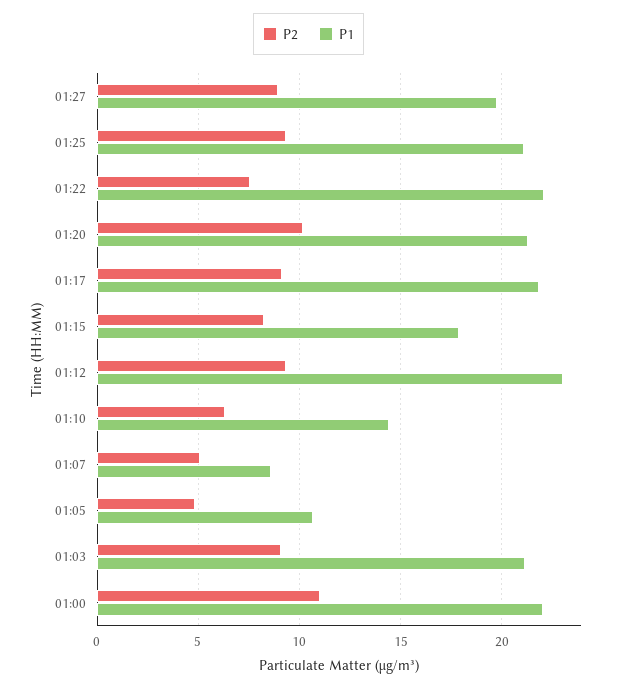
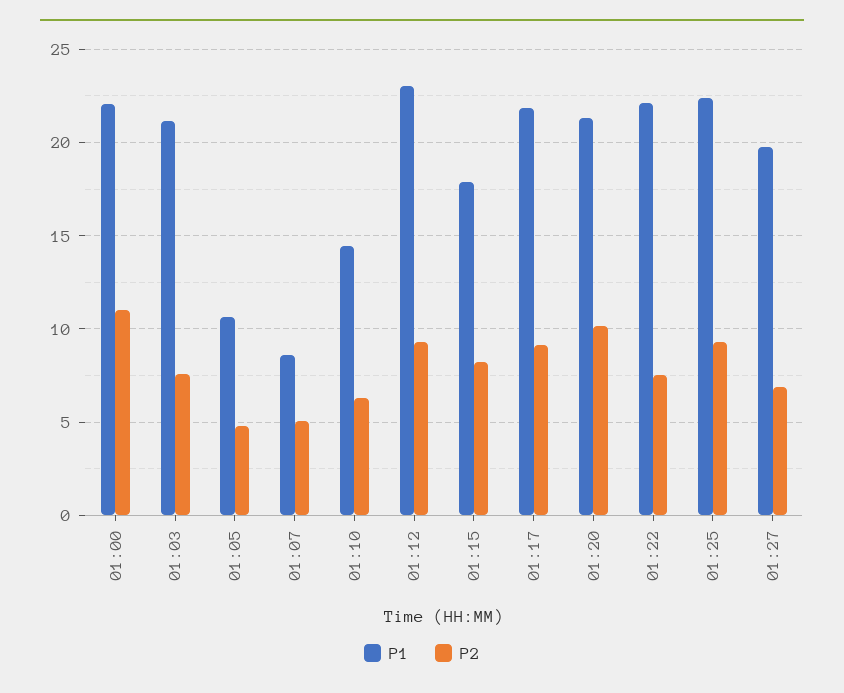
P2, 01:27: 9 -> 7
P1, 01:25: 21 -> 22.5
P2, 01:03: 9 -> 7.5

